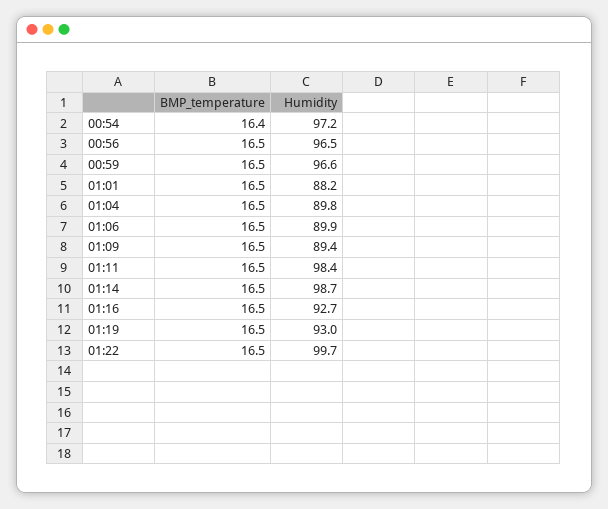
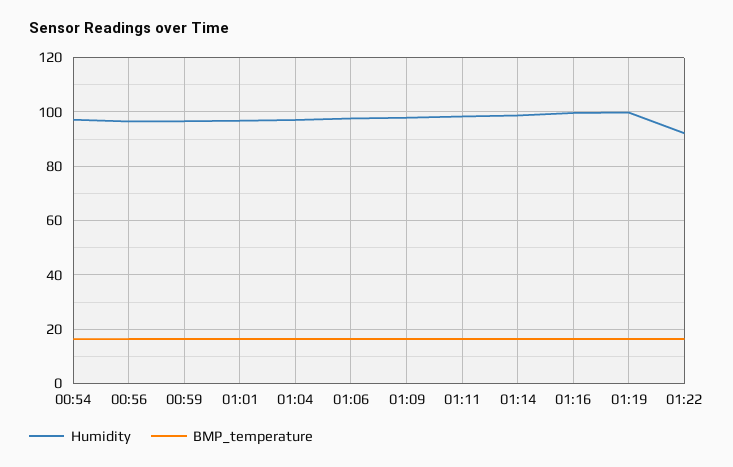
Humidity, 01:01: 88.2 -> 97.5
Humidity, 01:04: 89.8 -> 97.5
Humidity, 01:06: 89.9 -> 97.5
Humidity, 01:09: 89.4 -> 97.5
Humidity, 01:16: 92.7 -> 100
Humidity, 01:19: 93 -> 100
Humidity, 01:22: 99.7 -> 92.5

